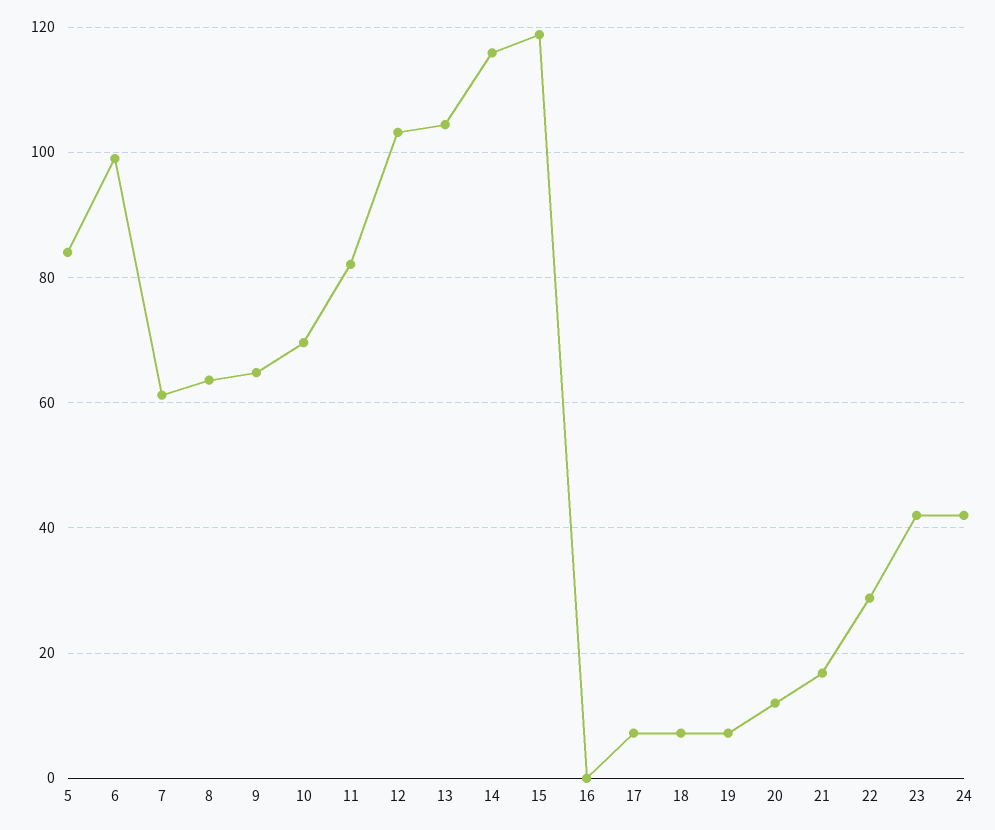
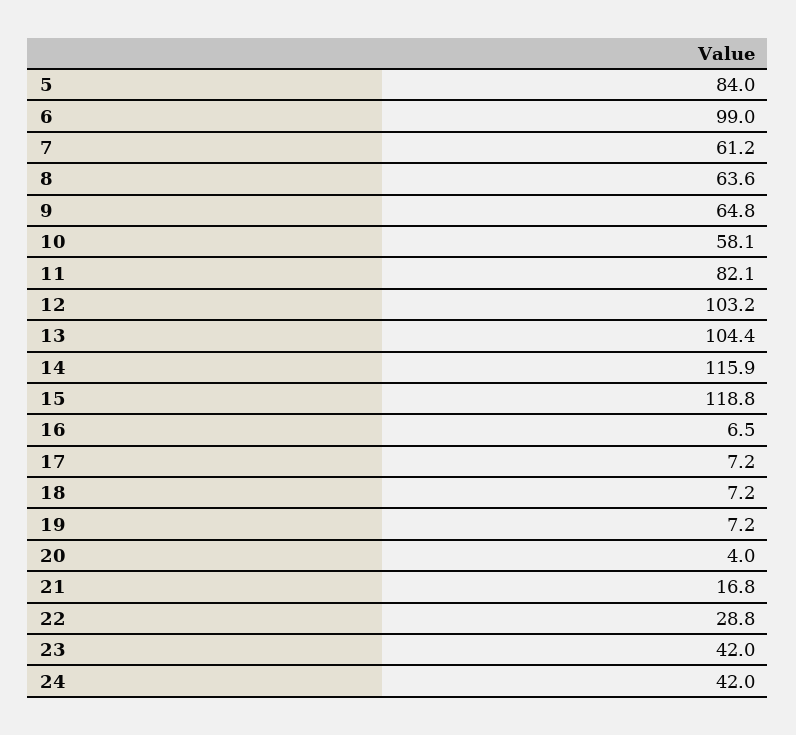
10: 70 -> 58.1
16: 0 -> 6.5
20: 12 -> 4

